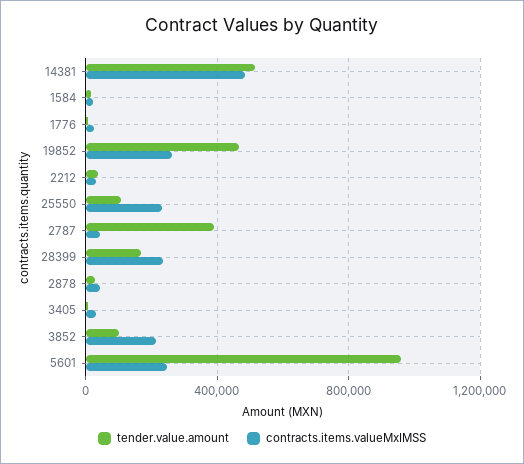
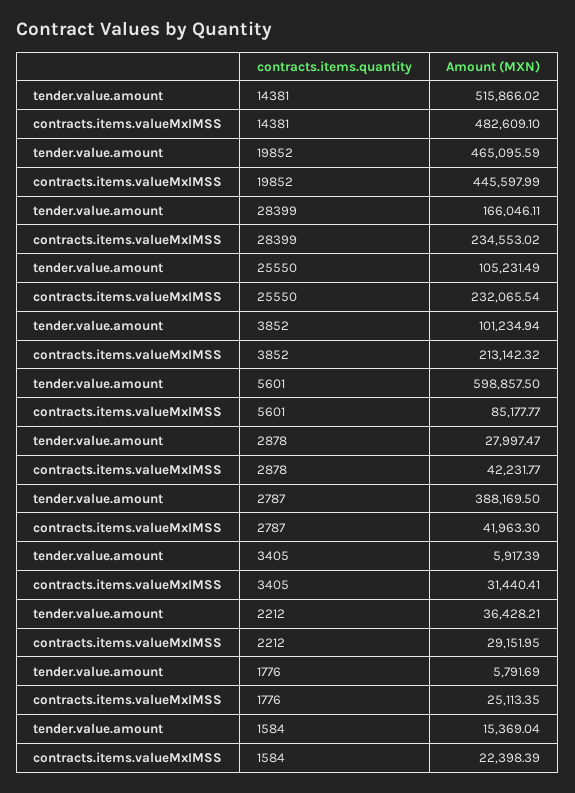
contracts.items.valueMxIMSS, 19852: 250000 -> 445597.99
tender.value.amount, 5601: 950000 -> 598857.5
contracts.items.valueMxIMSS, 5601: 250000 -> 85177.77

